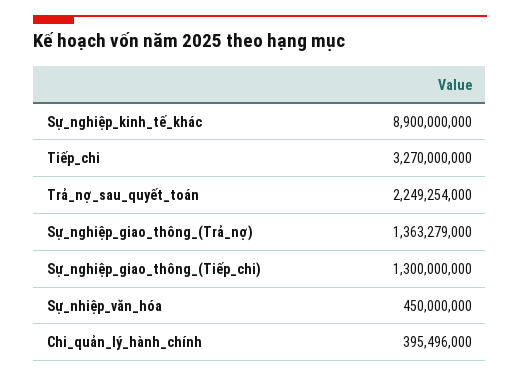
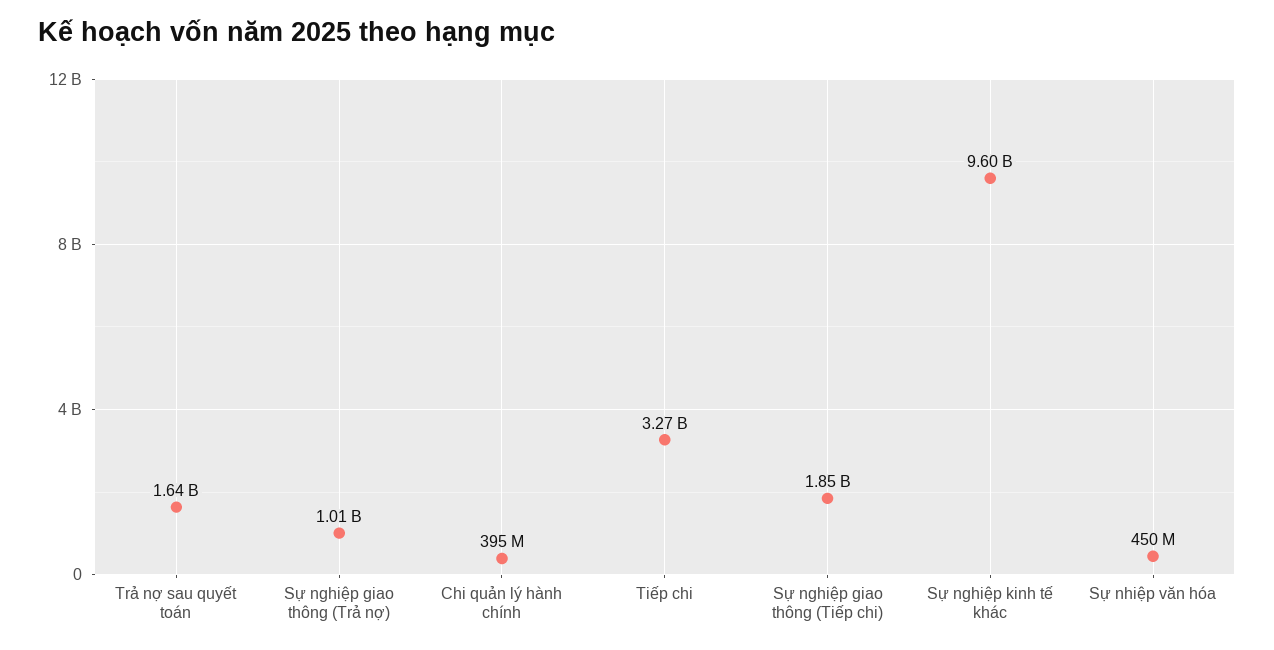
Sự_nghiệp_kinh_tế_khác: 8900000000 -> 9600000000
Trả_nợ_sau_quyết_toán: 2249254000 -> 1640000000
Sự_nghiệp_giao_thông_(Trả_nợ): 1363279000 -> 1010000000
Sự_nghiệp_giao_thông_(Tiếp_chi): 1300000000 -> 1850000000

